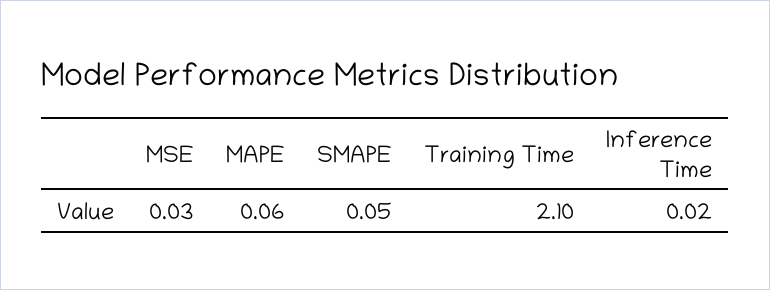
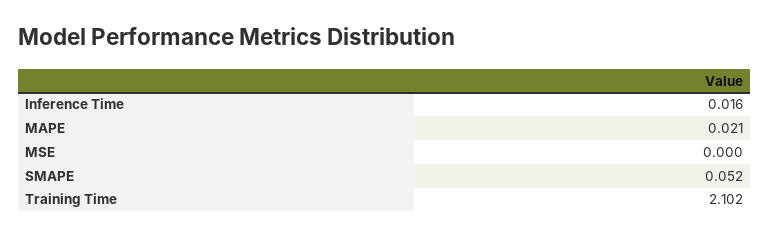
MSE: 0.03 -> 0
MAPE: 0.06 -> 0.021

